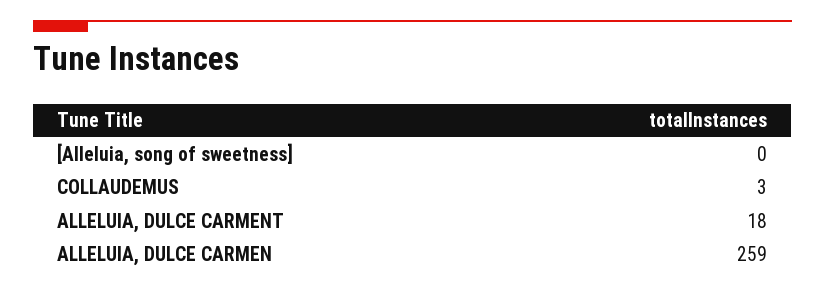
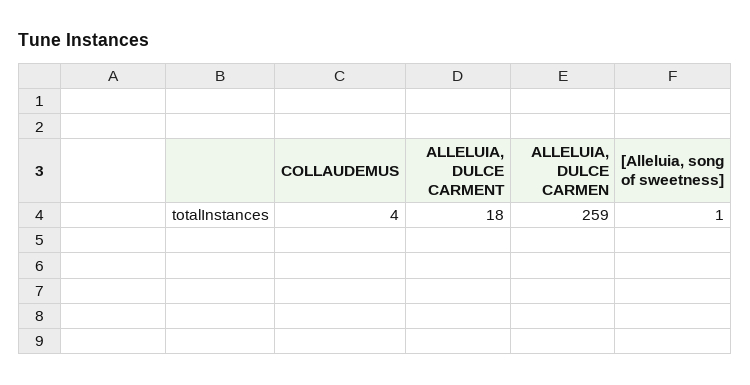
[Alleluia, song of sweetness]: 0 -> 1
COLLAUDEMUS: 3 -> 4

